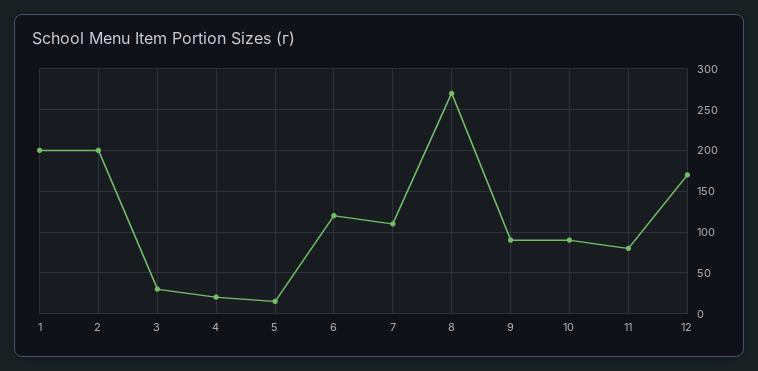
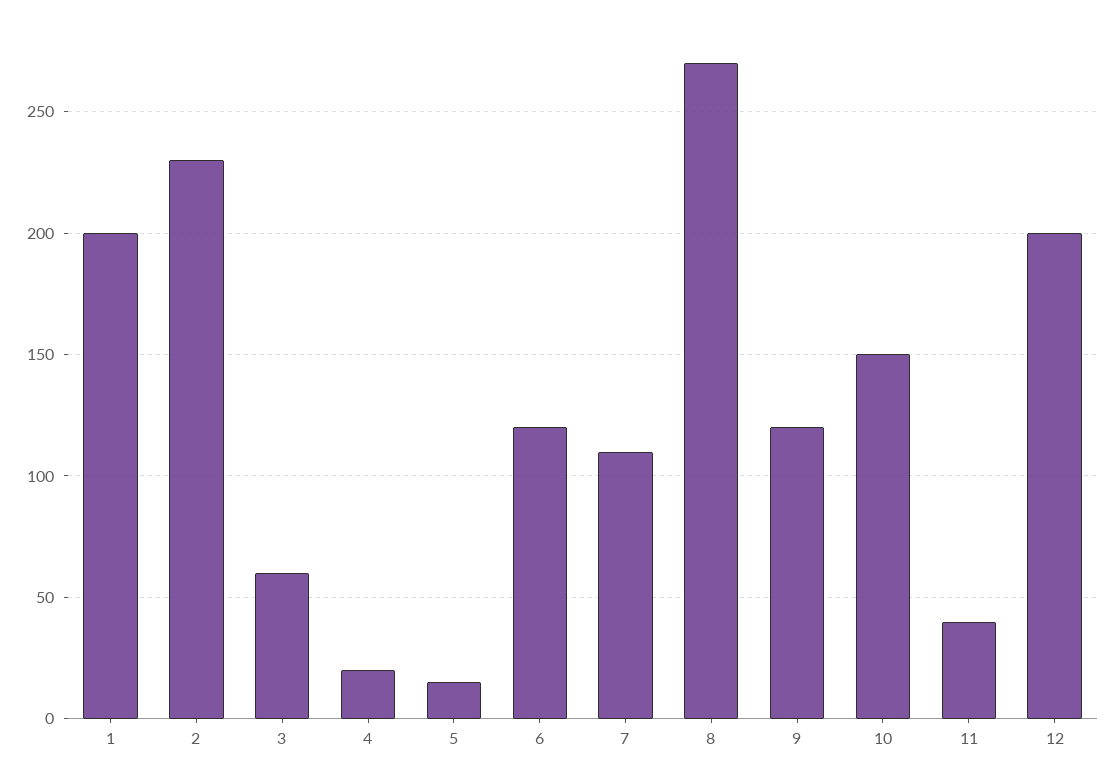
2: 200 -> 230
3: 30 -> 60
9: 90 -> 120
10: 90 -> 150
11: 80 -> 40
12: 170 -> 200

